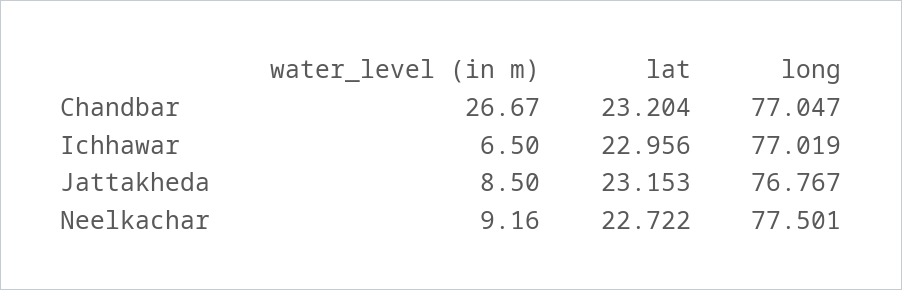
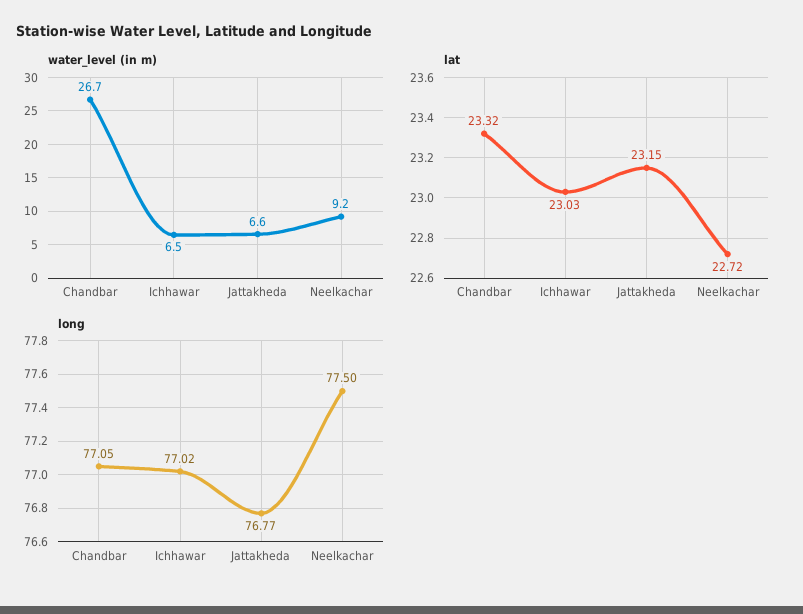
lat, Chandbar: 23.204 -> 23.32
lat, Ichhawar: 22.956 -> 23.03
water_level (in m), Jattakheda: 8.5 -> 6.6

